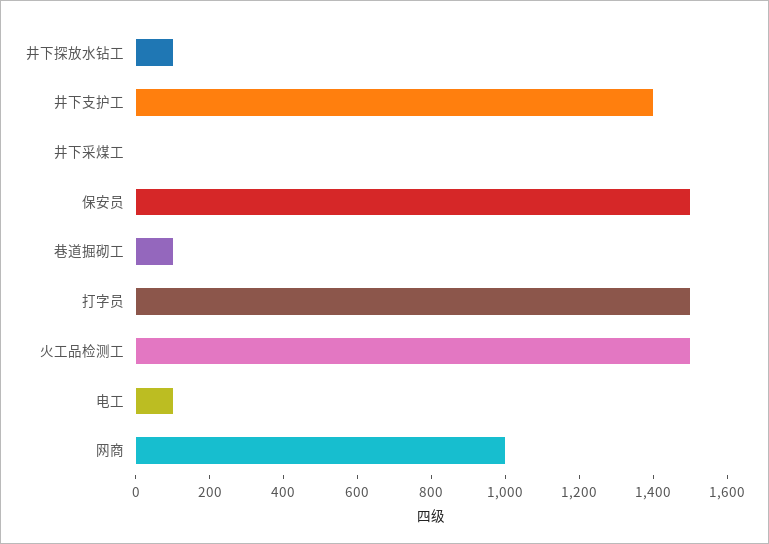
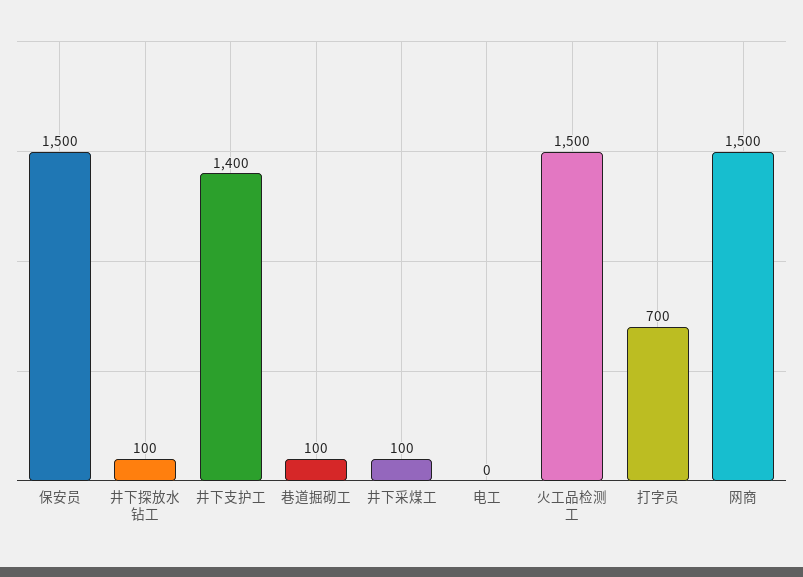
井下采煤工: 0 -> 100
打字员: 1500 -> 700
电工: 100 -> 0
网商: 1000 -> 1500

